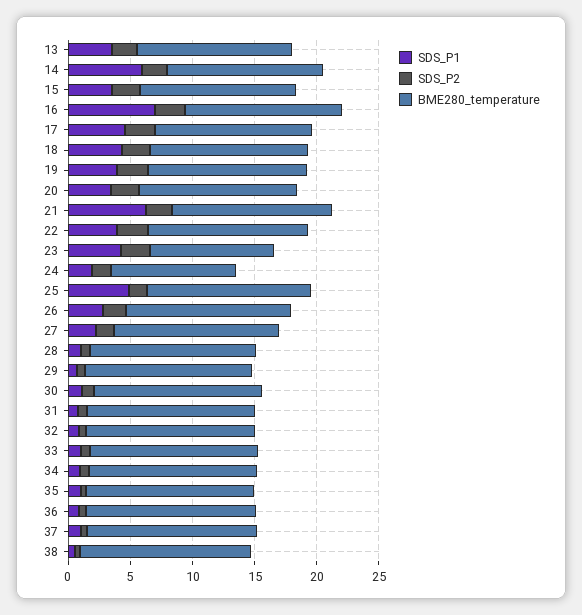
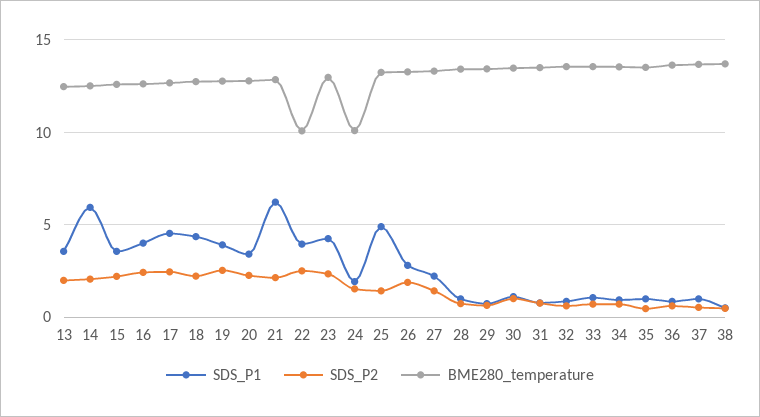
SDS_P1, 16: 7 -> 4
BME280_temperature, 22: 13 -> 10
BME280_temperature, 23: 10 -> 13

